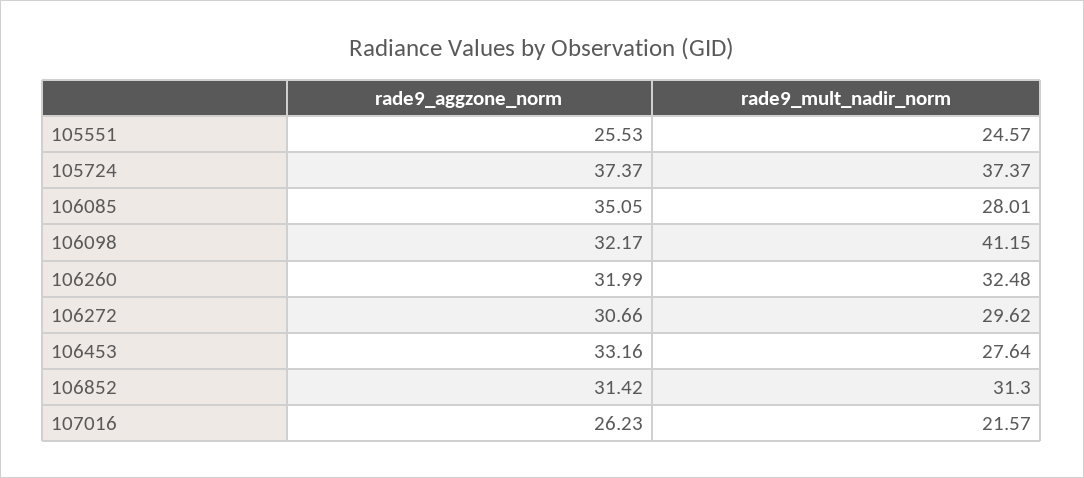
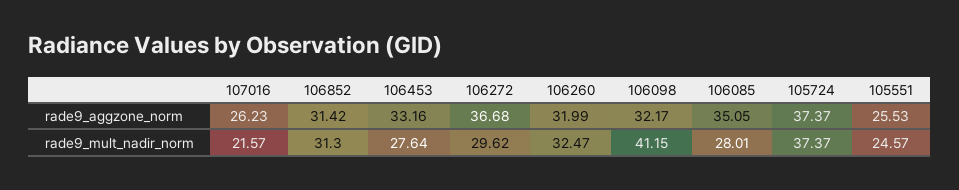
rade9_mult_nadir_norm, 106260: 32.48 -> 32.47
rade9_aggzone_norm, 106272: 30.66 -> 36.68

